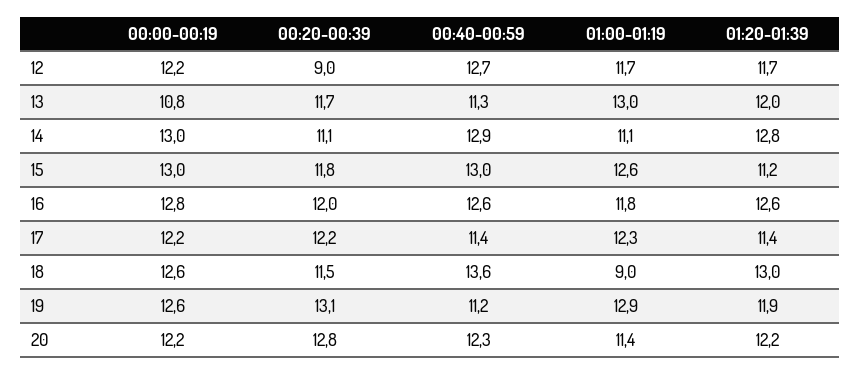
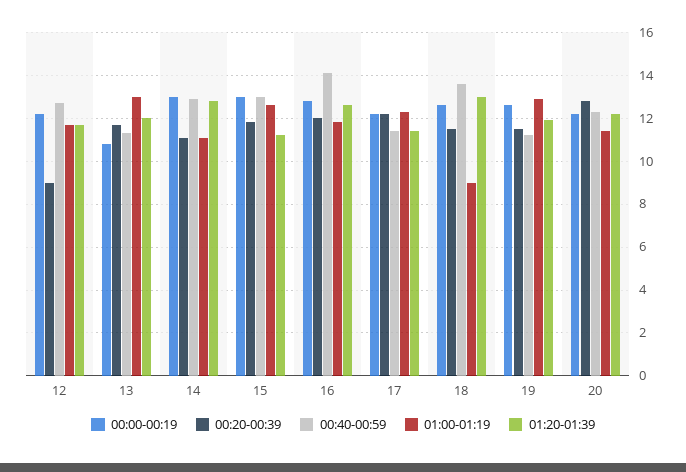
00:40-00:59, 16: 12.6 -> 14
00:20-00:39, 19: 13.1 -> 11.5

